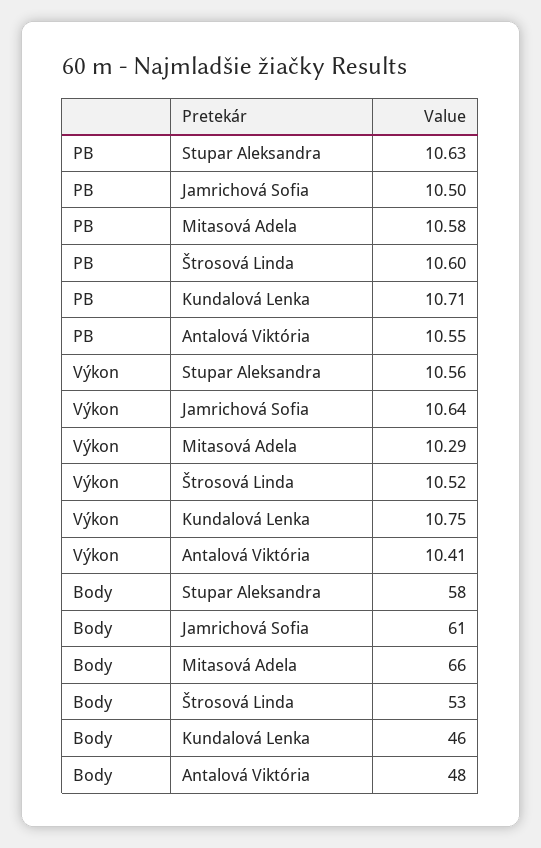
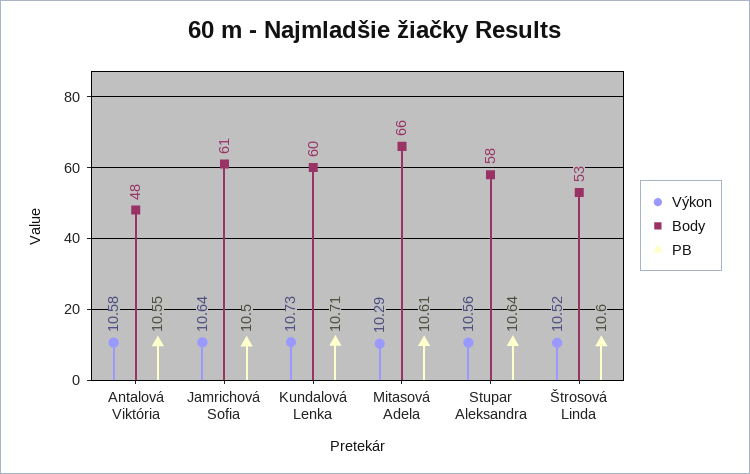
PB, Stupar Aleksandra: 10.63 -> 10.64
PB, Mitasová Adela: 10.58 -> 10.61
Výkon, Kundalová Lenka: 10.75 -> 10.73
Výkon, Antalová Viktória: 10.41 -> 10.58
Body, Kundalová Lenka: 46 -> 60

